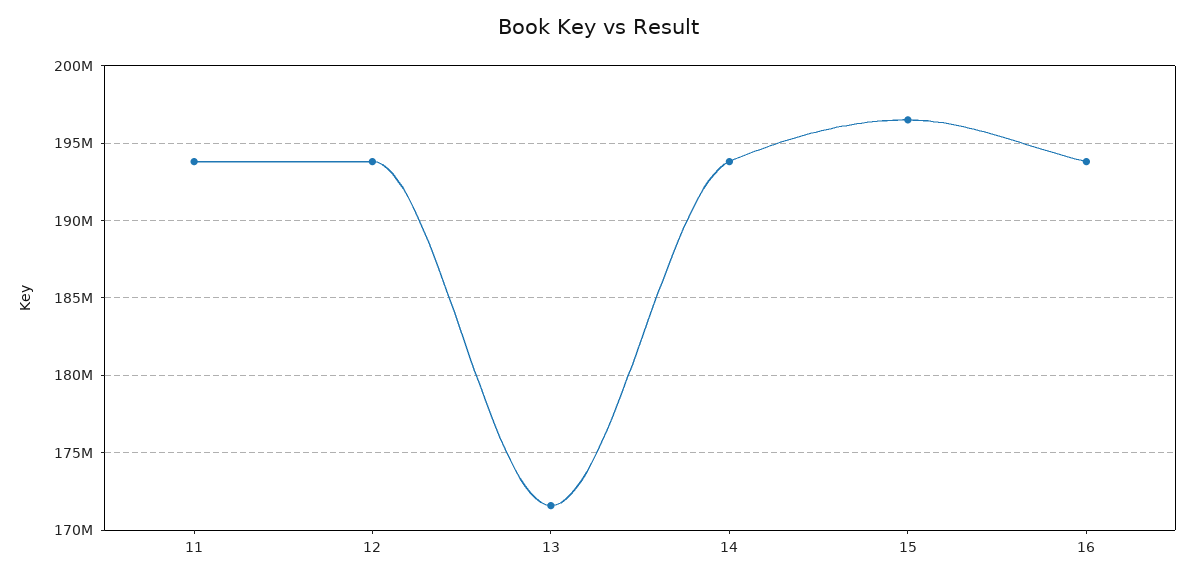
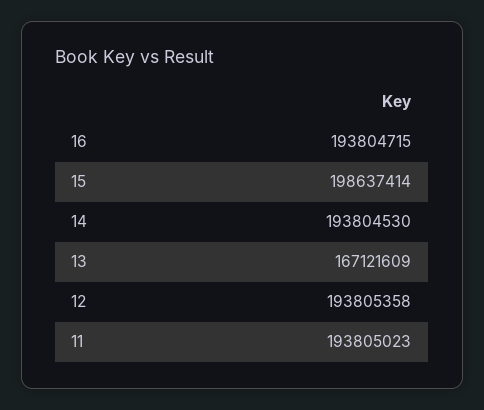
13: 171500000 -> 167121609
15: 196500000 -> 198637414

